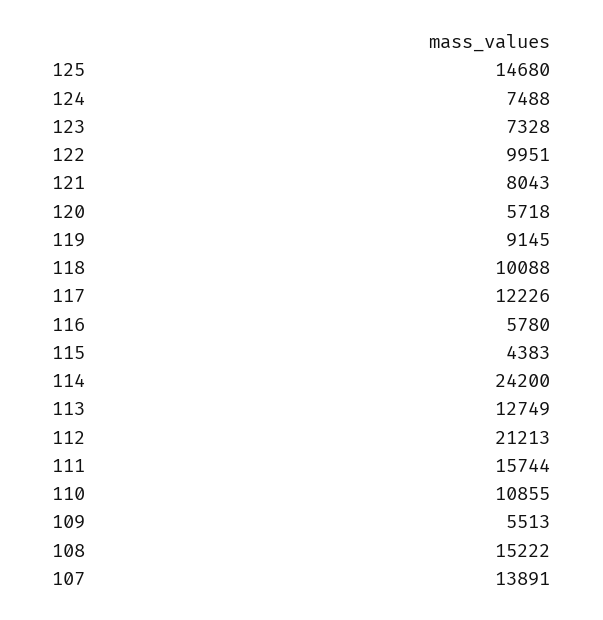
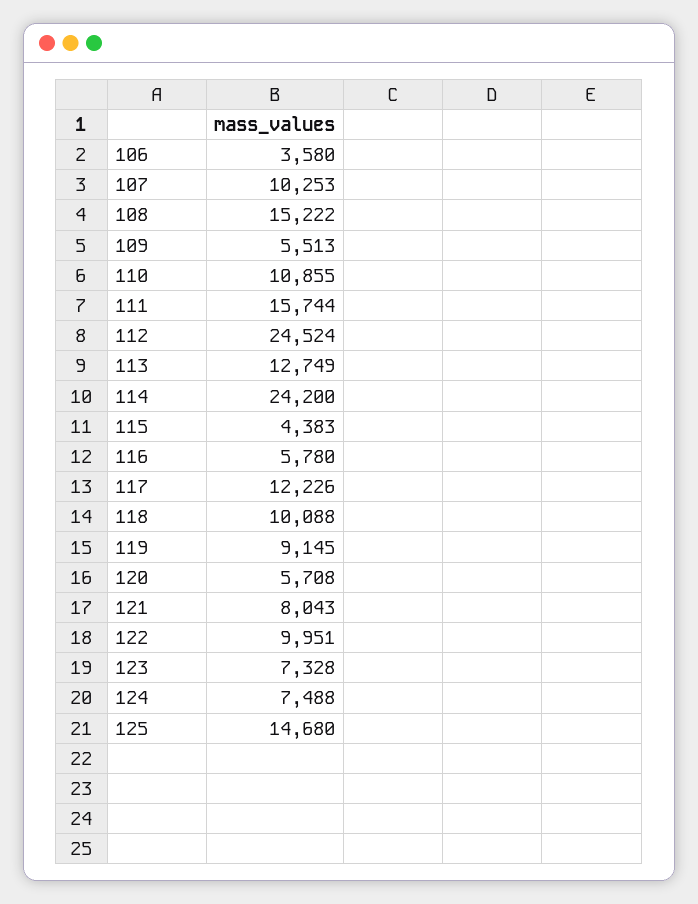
120: 5718 -> 5708
112: 21213 -> 24524
107: 13891 -> 10253
106: none -> 3580

